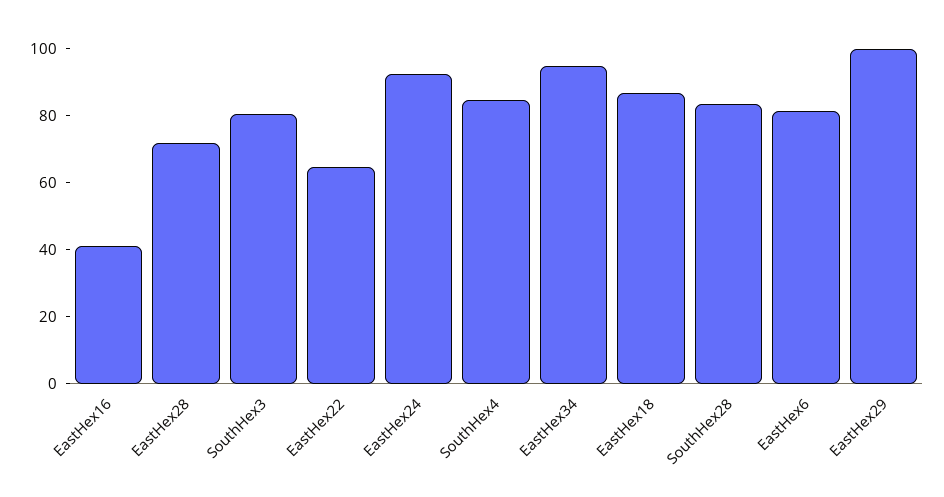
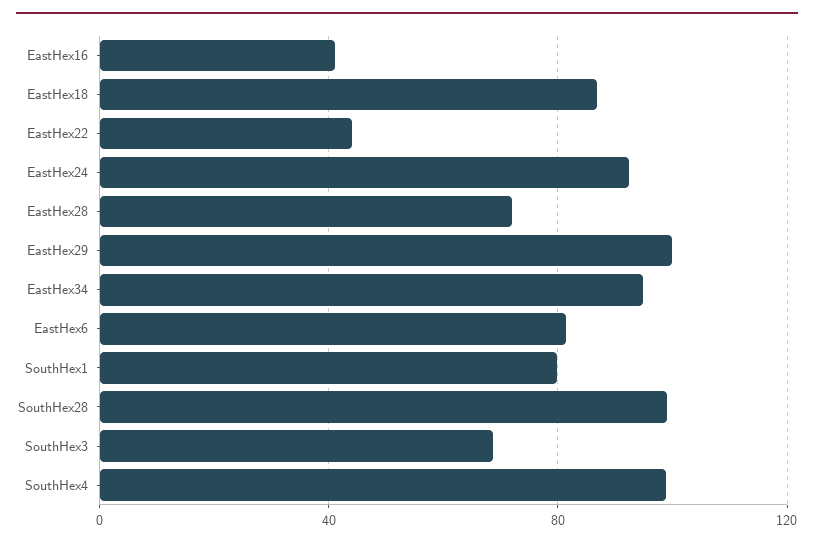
SouthHex3: 80 -> 70
EastHex22: 65 -> 45
SouthHex4: 85 -> 100
SouthHex28: 85 -> 100
SouthHex1: none -> 80

